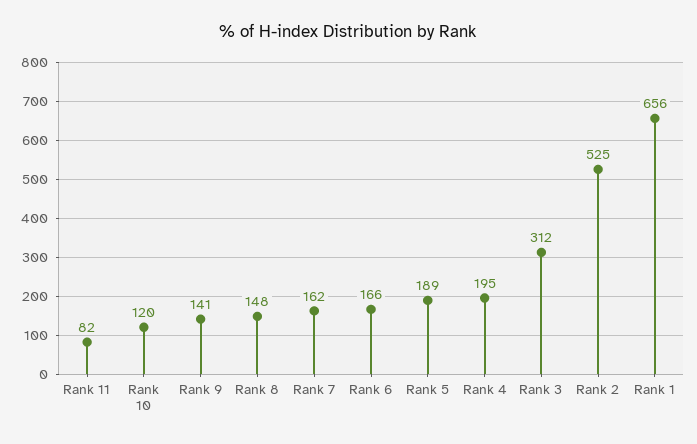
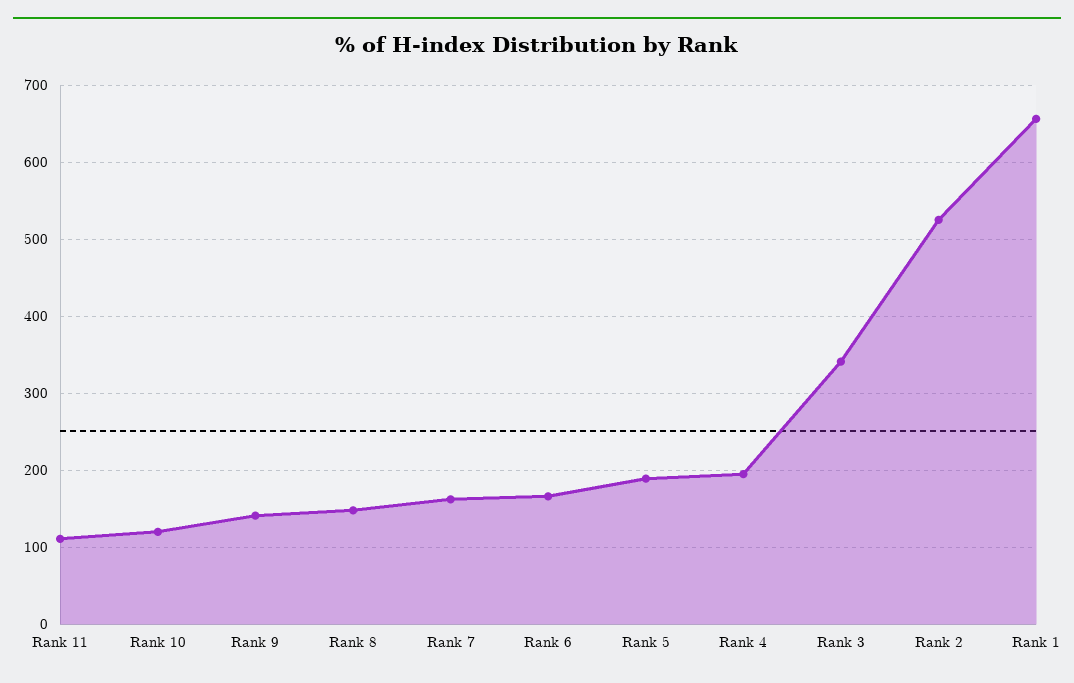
Rank 11: 82 -> 110
Rank 3: 312 -> 340

